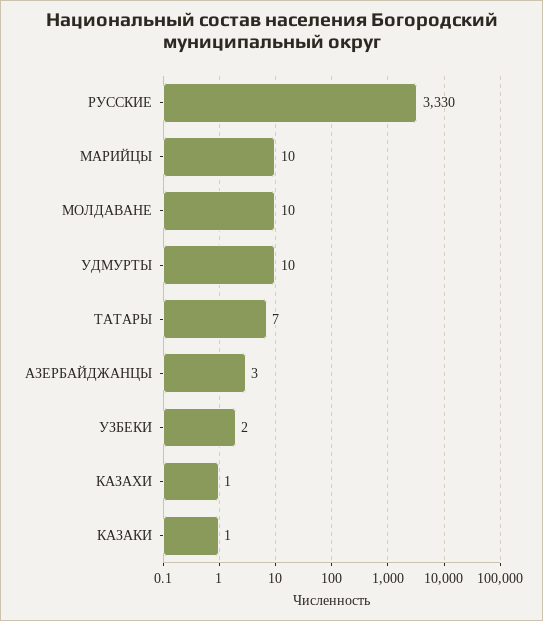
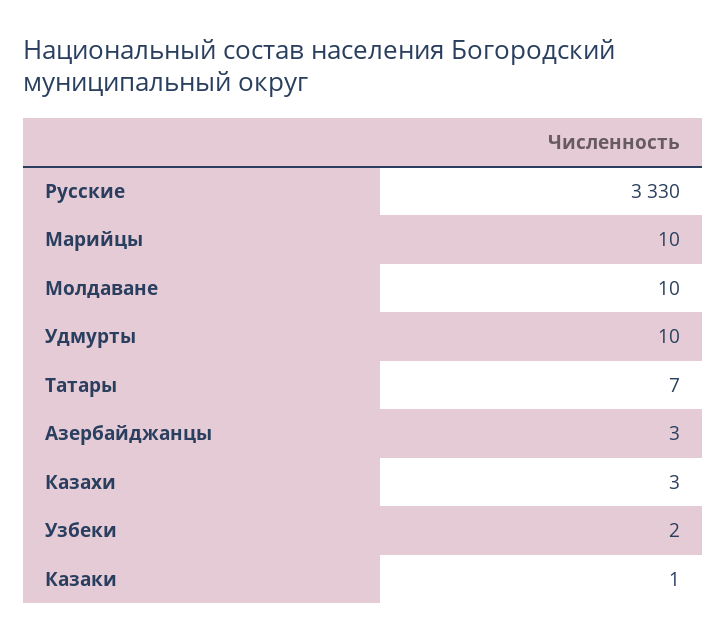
КАЗАХИ: 1 -> 3

